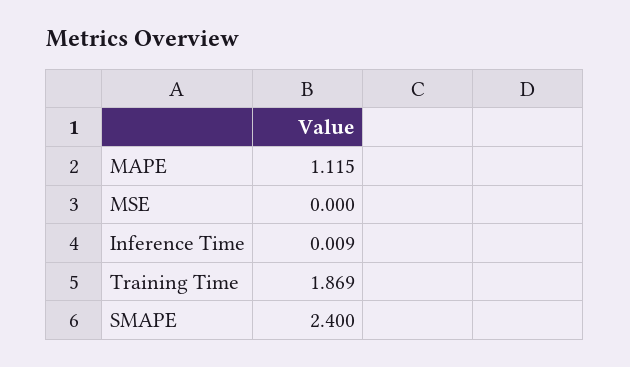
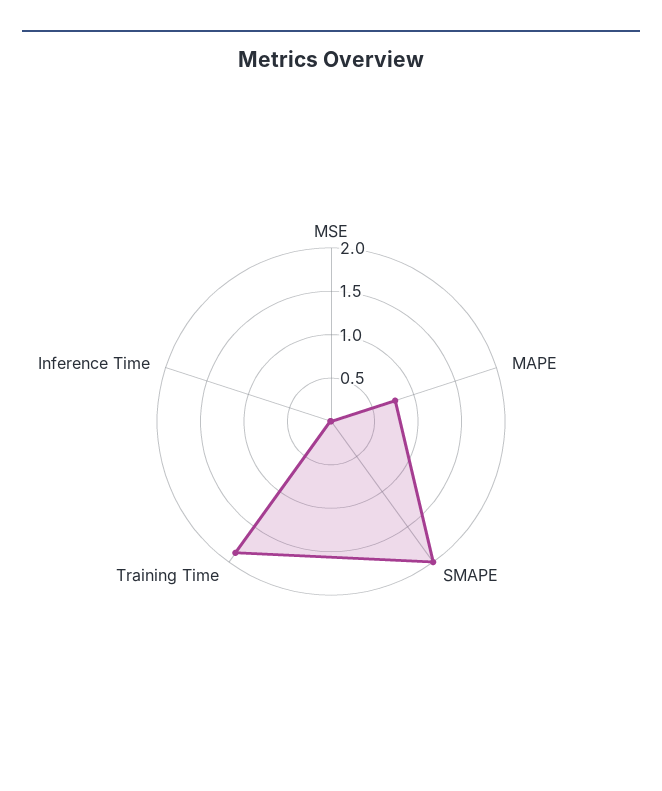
MAPE: 1.115 -> 0.8
SMAPE: 2.4 -> 2

